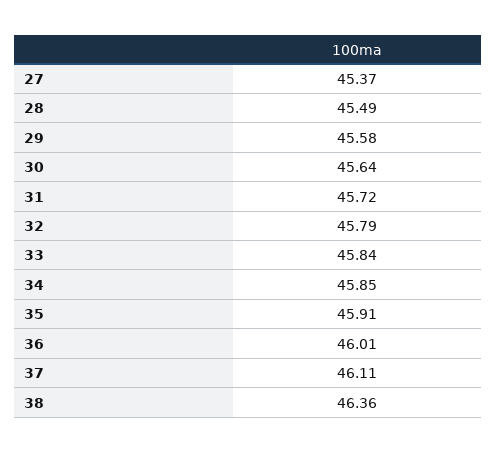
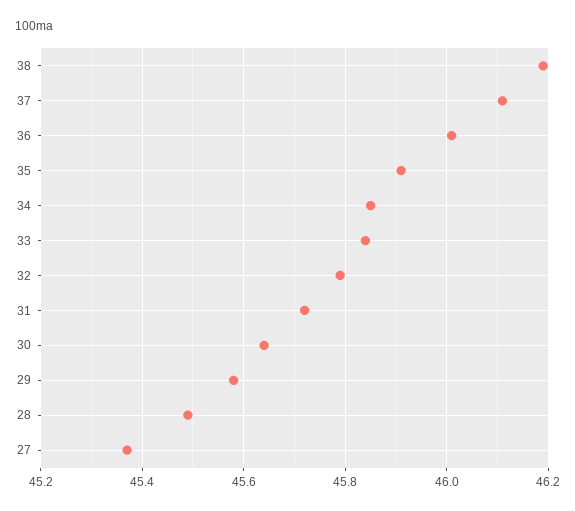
38: 46.36 -> 46.2

